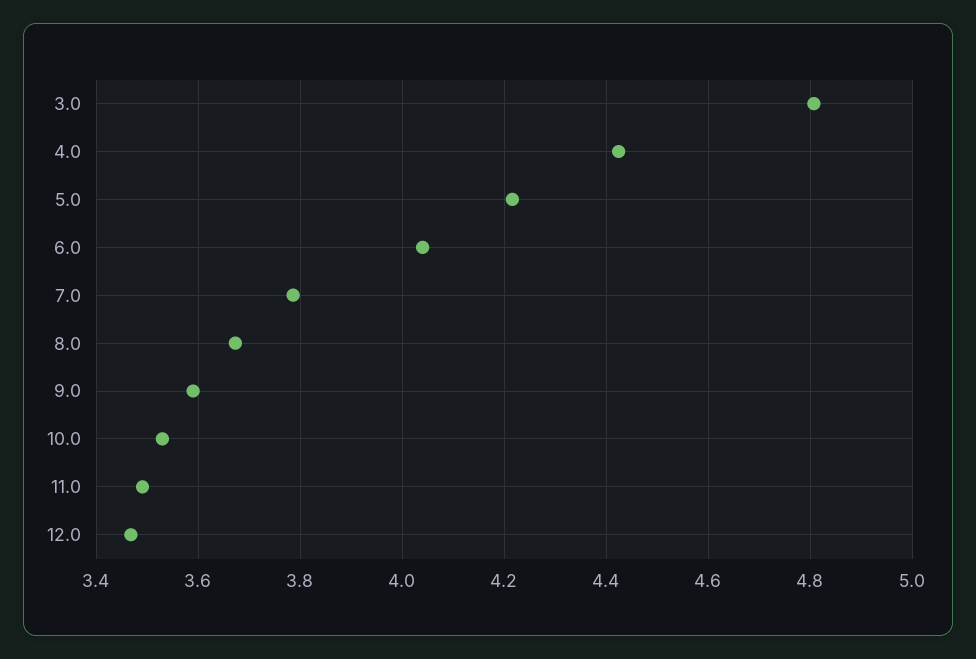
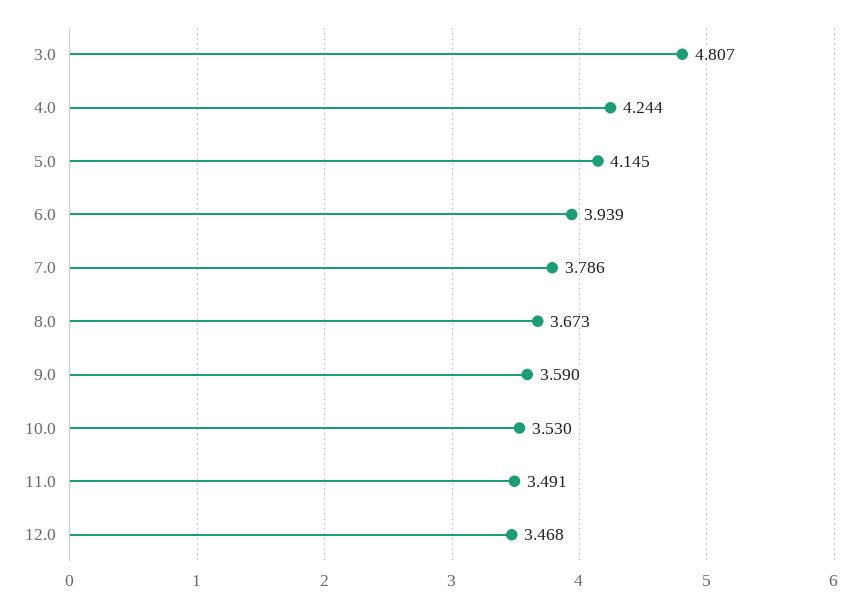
4.0: 4.42 -> 4.244
5.0: 4.22 -> 4.145
6.0: 4.04 -> 3.939

